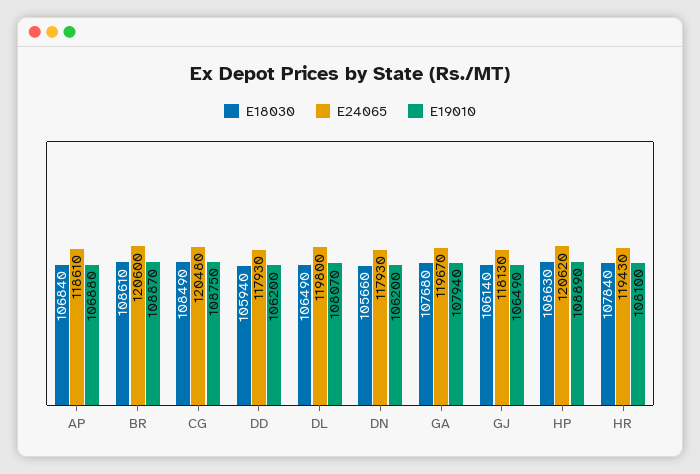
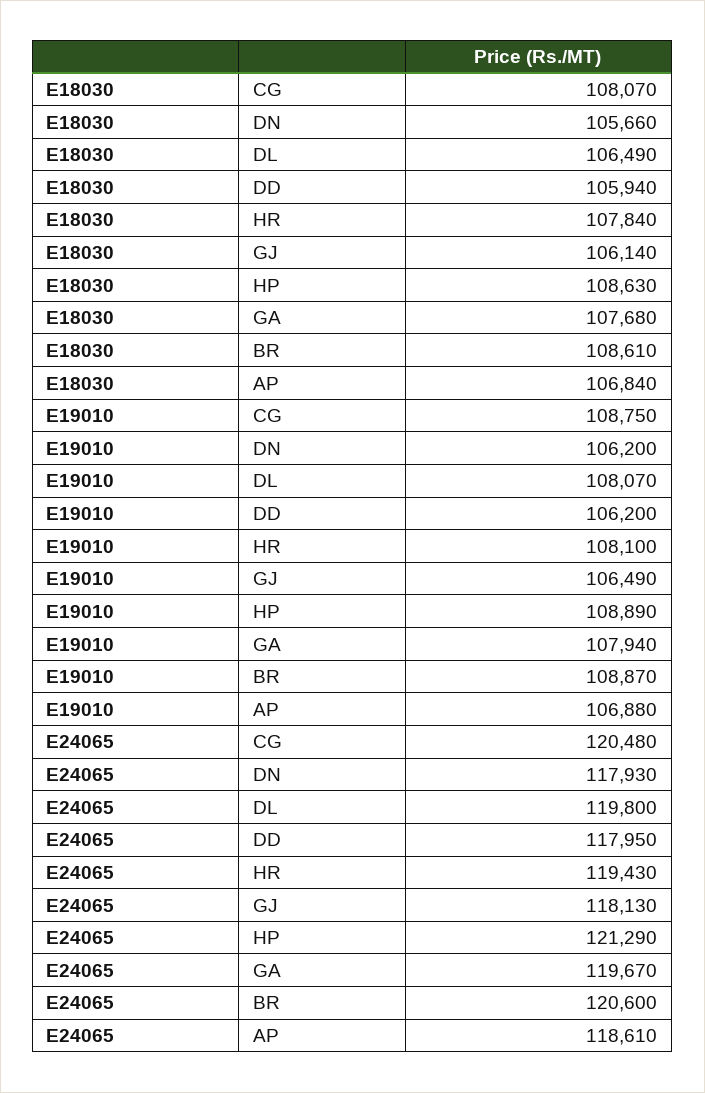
E18030, CG: 108490 -> 108070
E24065, DD: 117930 -> 117950
E24065, HP: 120620 -> 121290

